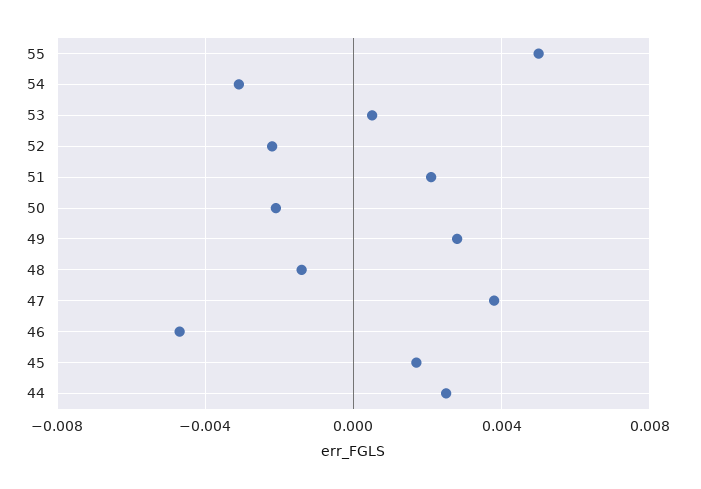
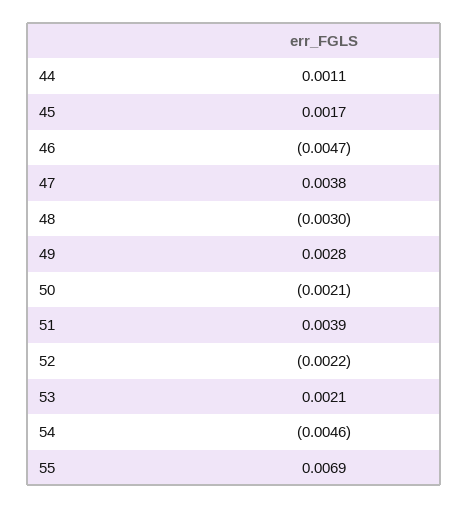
55: 0.005 -> 0.0069
54: -0.003 -> -0.0046
53: 0.0005 -> 0.0021
51: 0.002 -> 0.0039
48: -0.0015 -> -0.003
44: 0.0025 -> 0.0011

